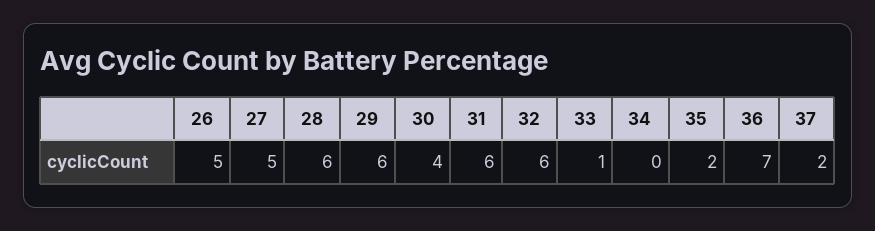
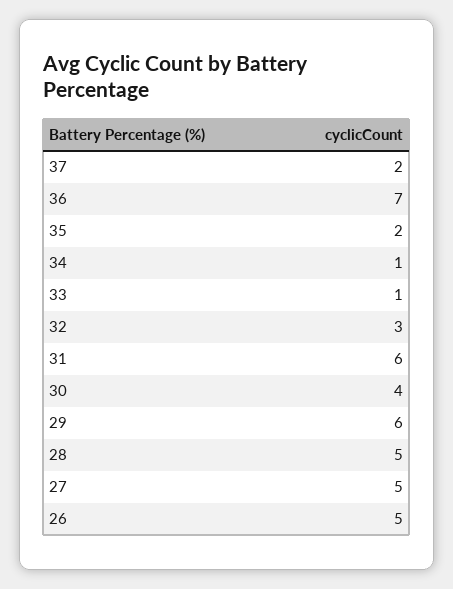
28: 6 -> 5
32: 6 -> 3
34: 0 -> 1

